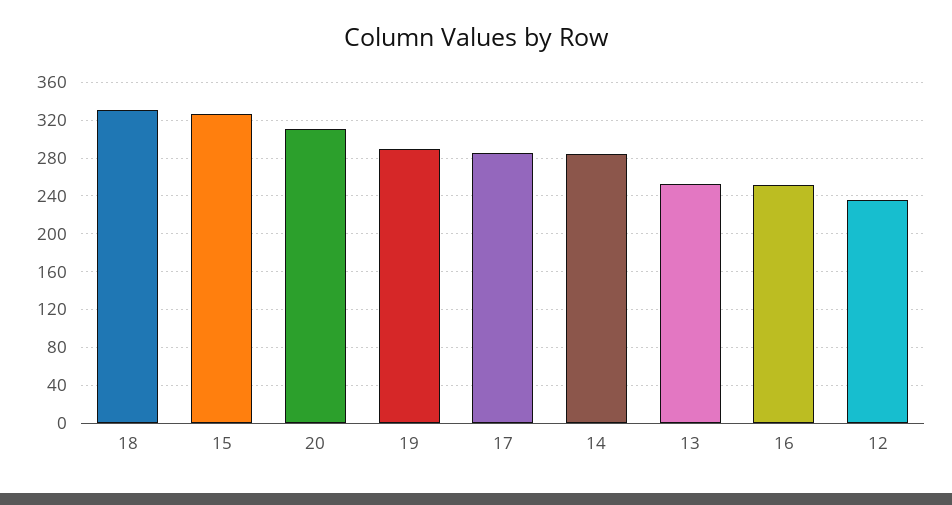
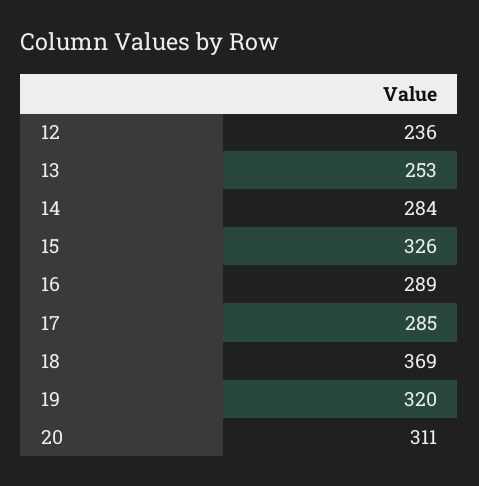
18: 330 -> 369
19: 290 -> 320
16: 250 -> 289

